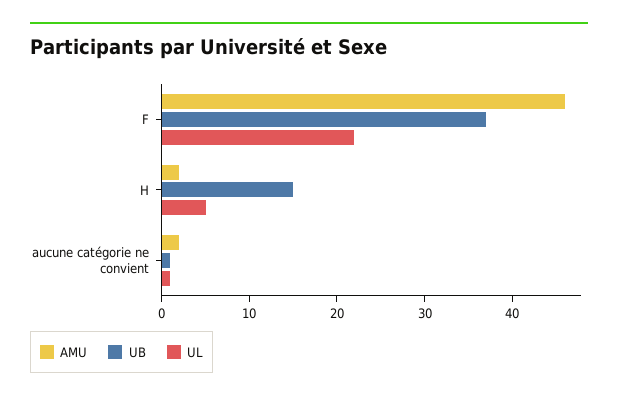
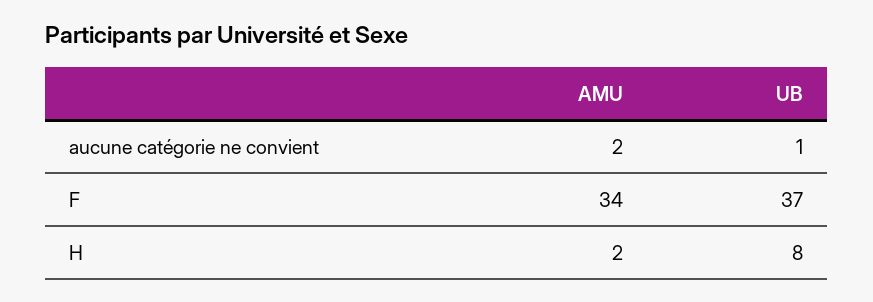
AMU, F: 46 -> 34
UL, F: 22 -> none
UB, H: 15 -> 8
UL, H: 5 -> none
UL, aucune catégorie ne convient: 1 -> none

